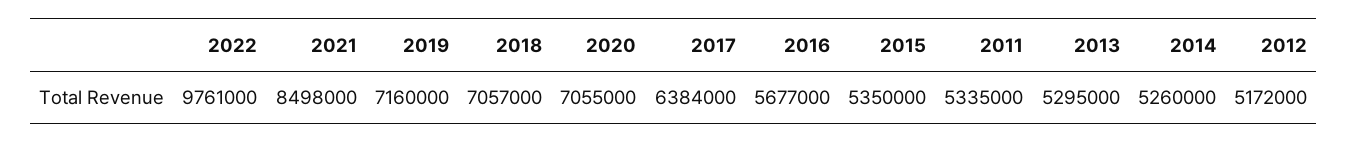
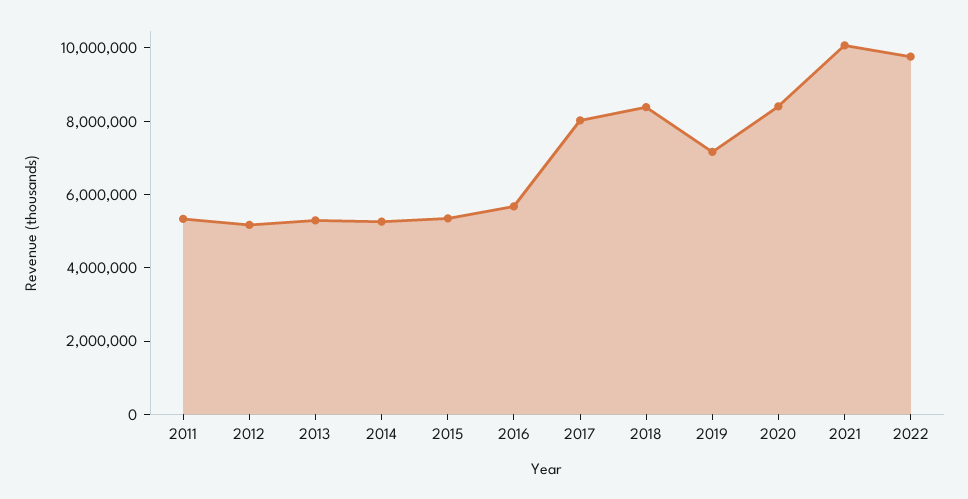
2021: 8498000 -> 10000000
2018: 7057000 -> 8500000
2020: 7055000 -> 8500000
2017: 6384000 -> 8000000

